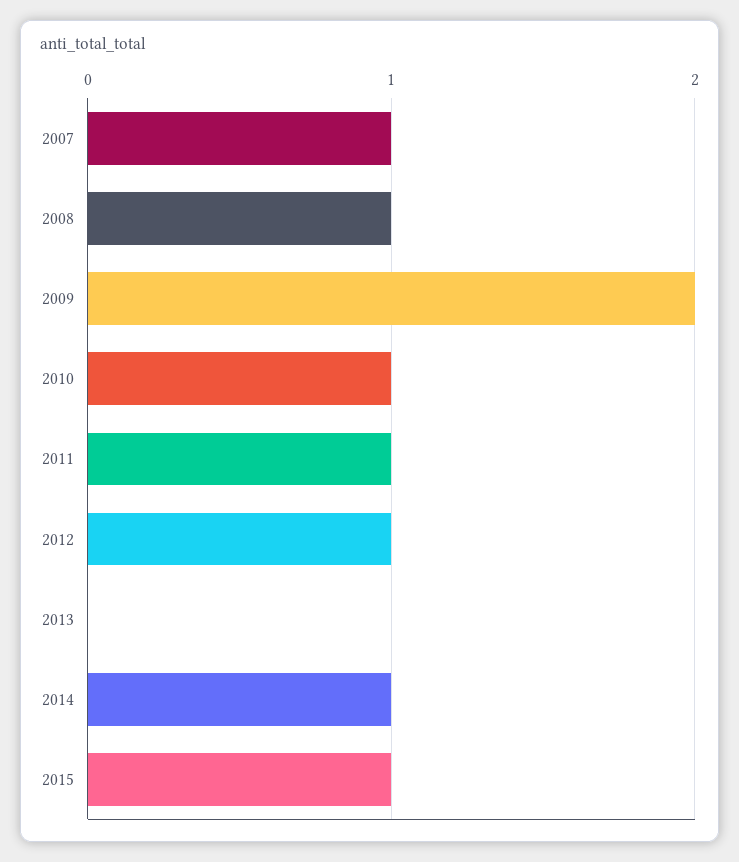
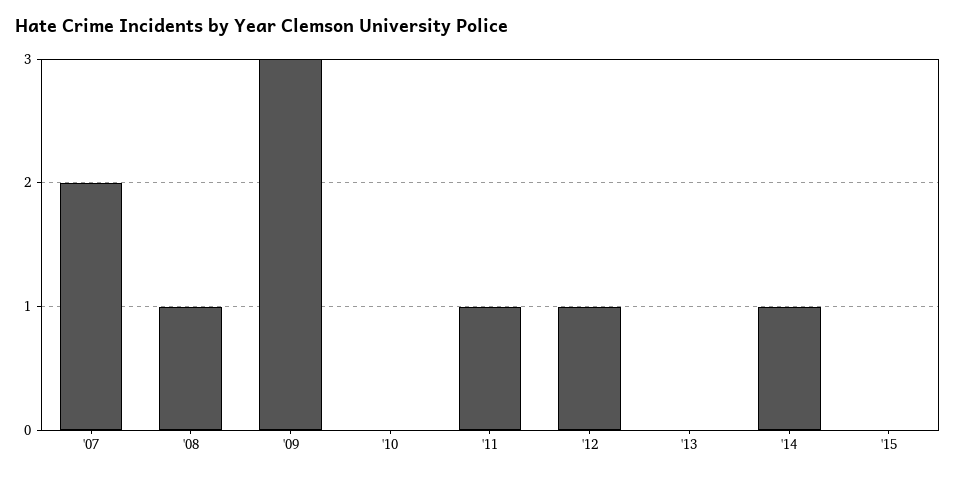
2007: 1 -> 2
2009: 2 -> 3
2010: 1 -> 0
2015: 1 -> 0

